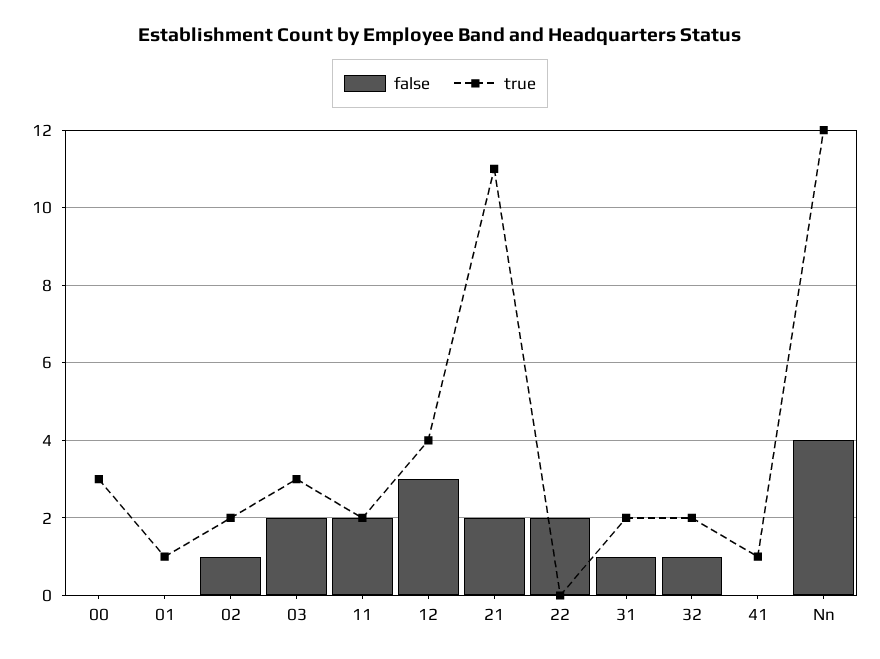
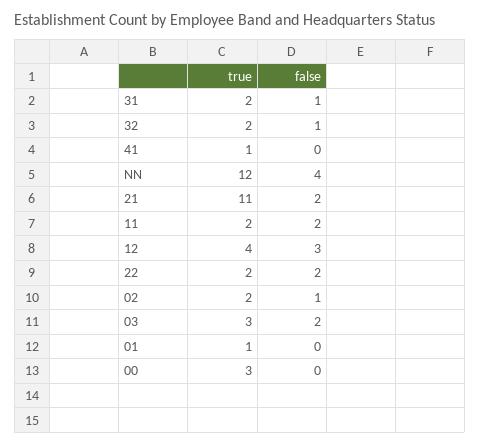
true, 22: 0 -> 2

